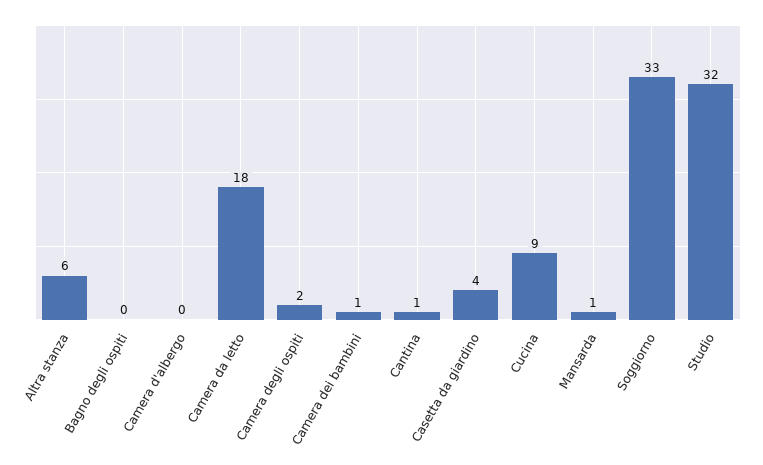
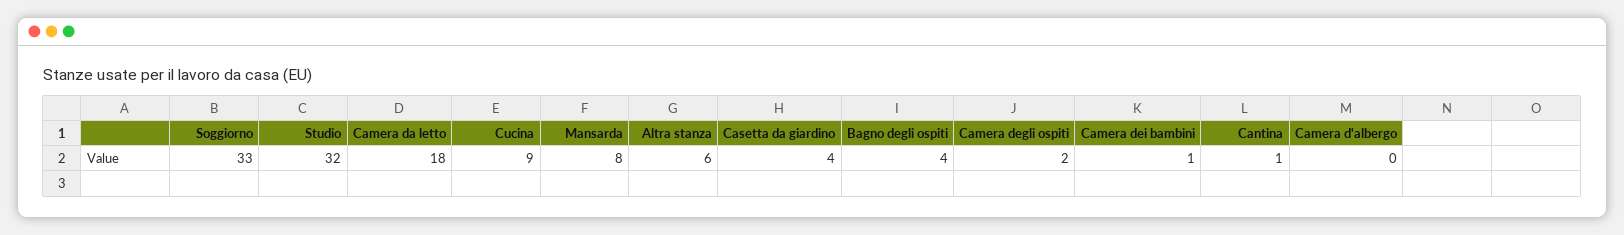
Bagno degli ospiti: 0 -> 4
Mansarda: 1 -> 8

